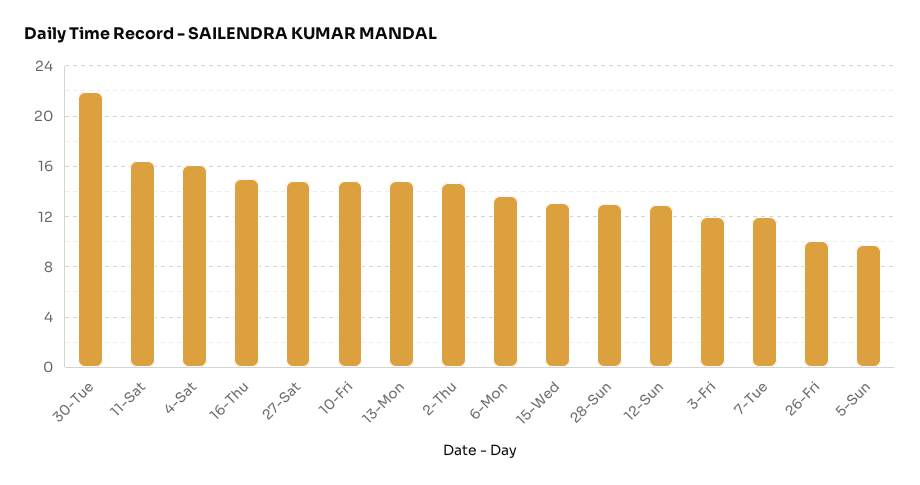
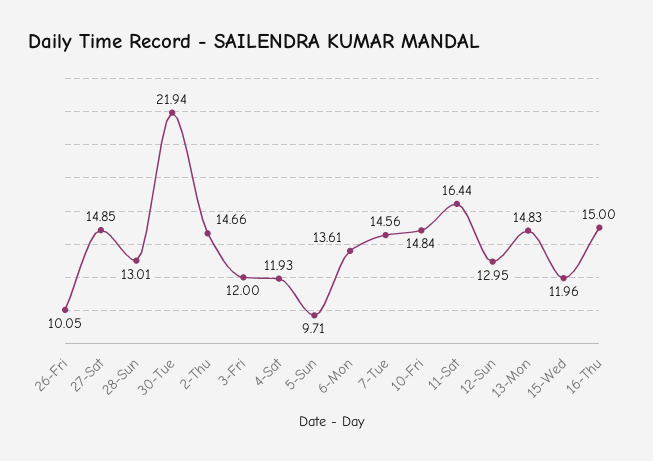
4-Sat: 16 -> 11.93
15-Wed: 13 -> 11.96
7-Tue: 12 -> 14.56

